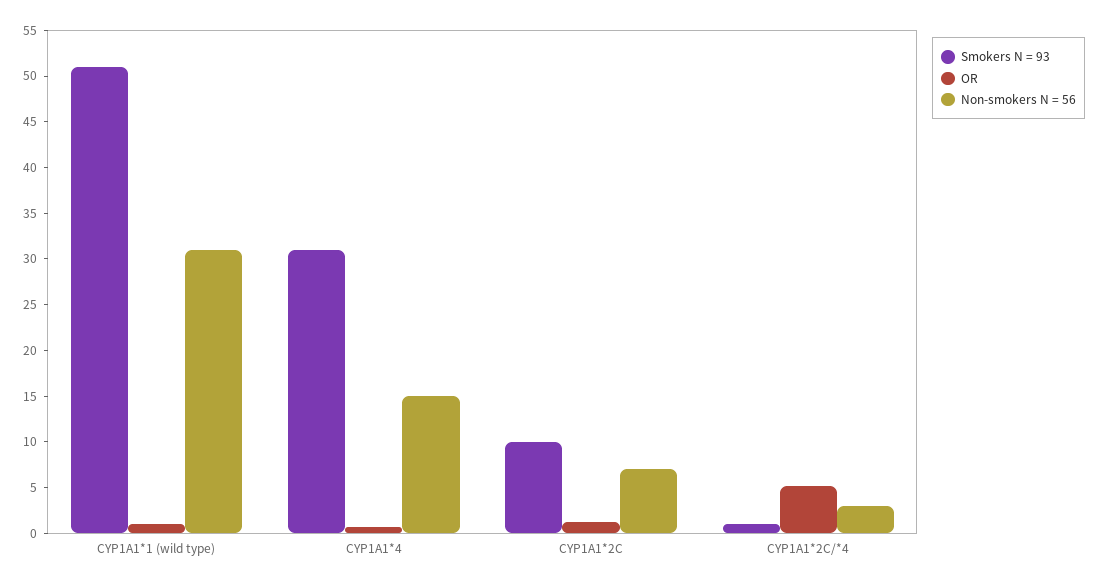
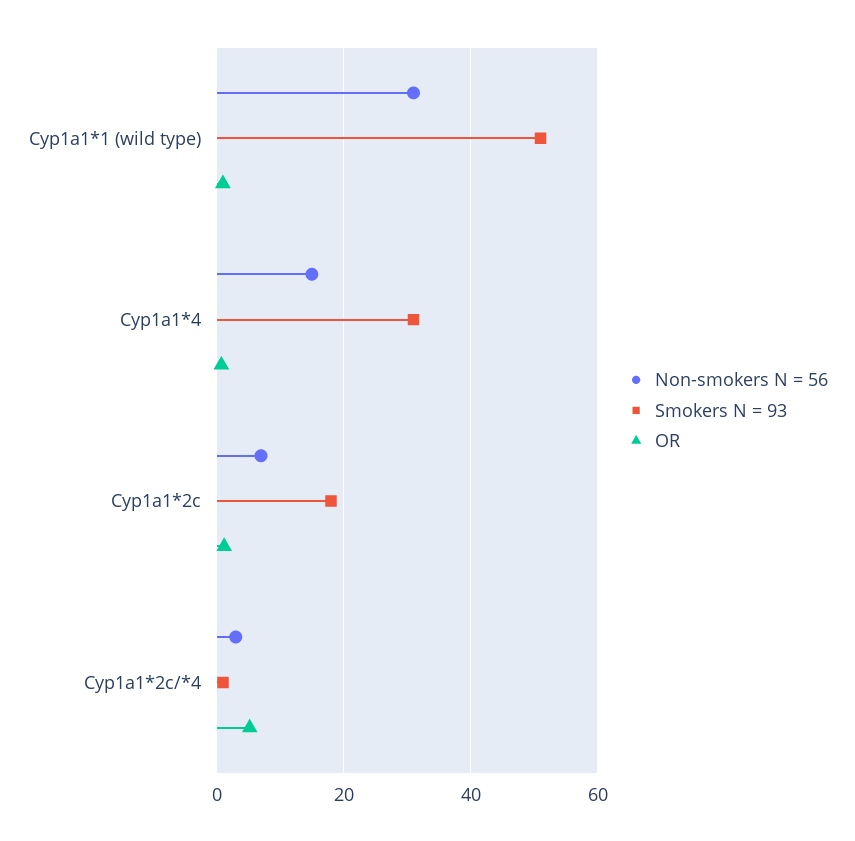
Smokers N = 93, CYP1A1*2C: 10 -> 18

